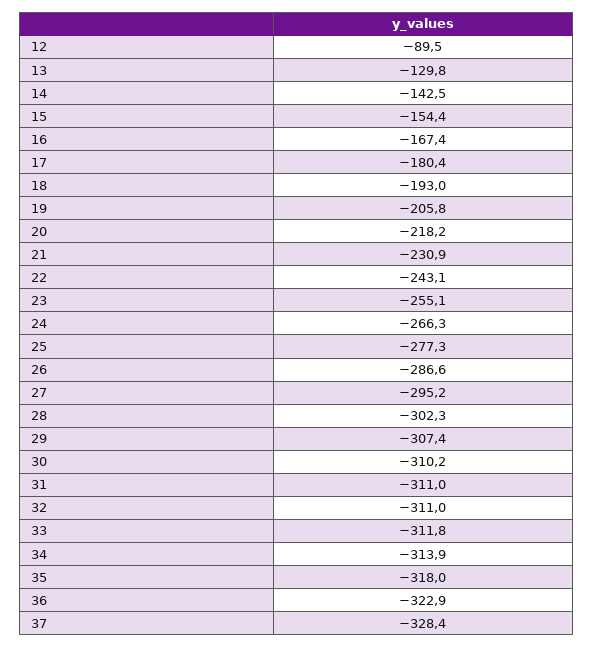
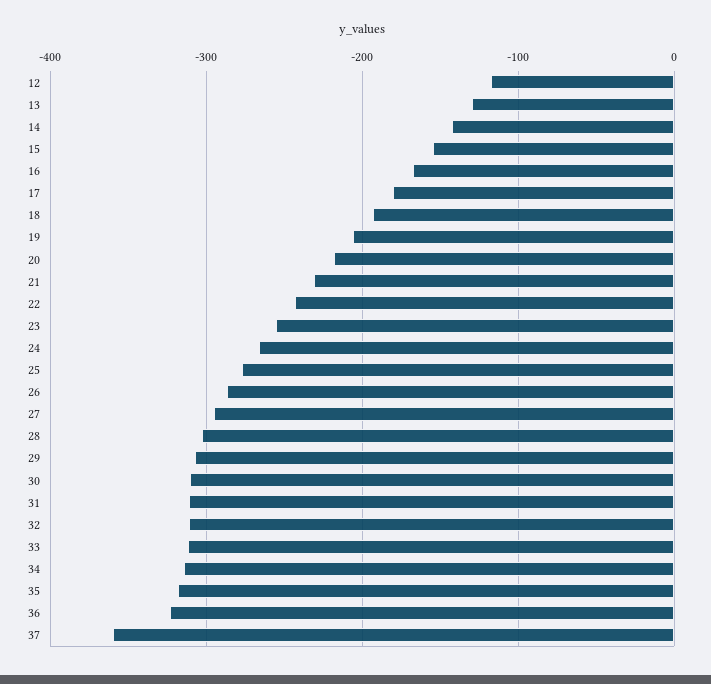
12: -89.5 -> -120
37: -328.4 -> -360

